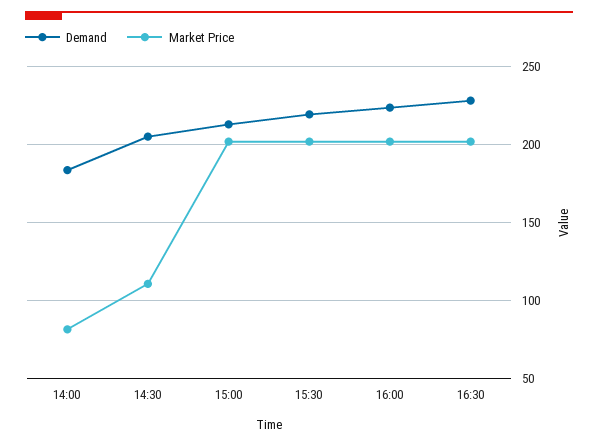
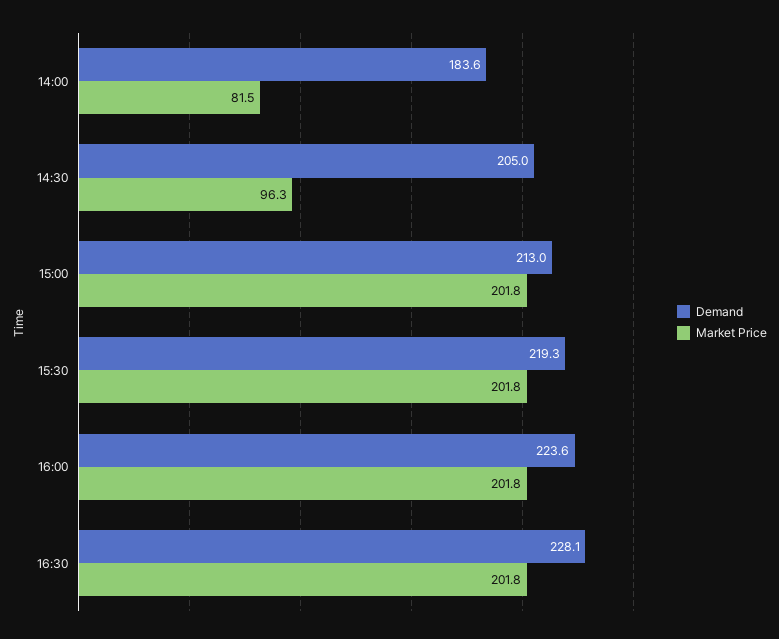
Market Price, 14:30: 110 -> 96.3

